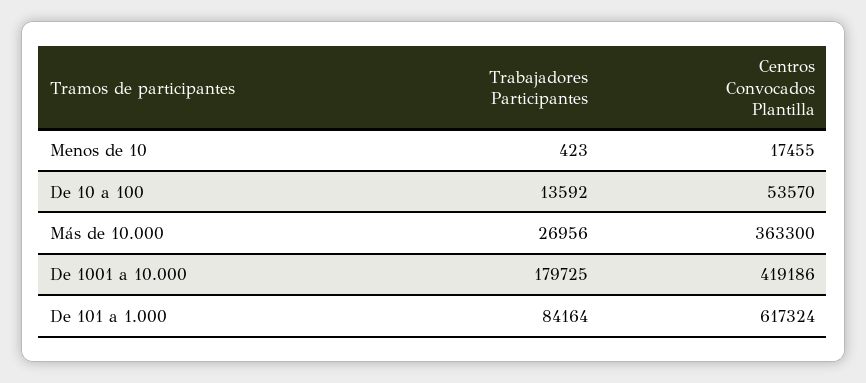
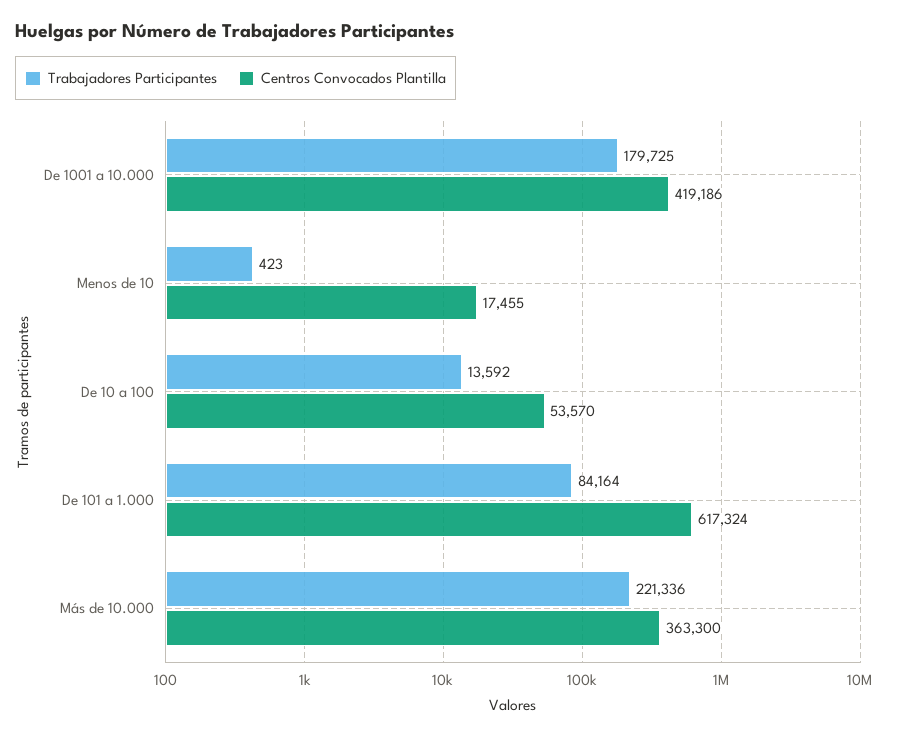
Trabajadores Participantes, Más de 10.000: 26956 -> 221336

